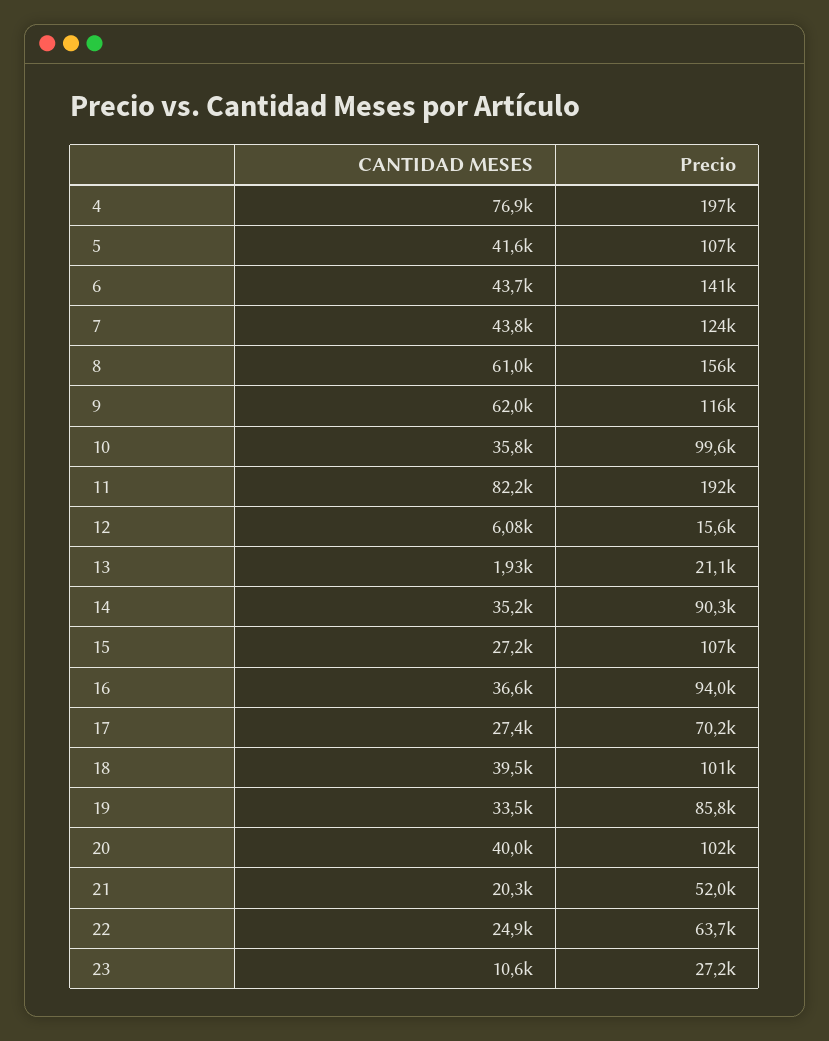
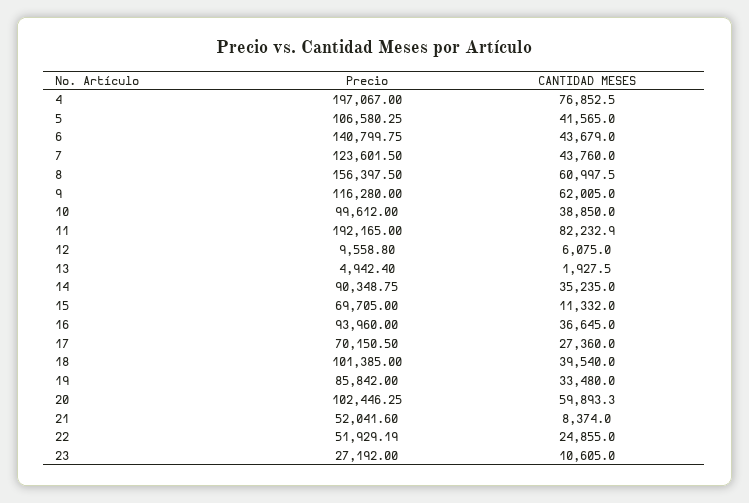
CANTIDAD MESES, 10: 35800 -> 38850
Precio, 12: 15600 -> 9558.8
Precio, 13: 21100 -> 4942.4
CANTIDAD MESES, 15: 27200 -> 11332
Precio, 15: 107000 -> 69705
CANTIDAD MESES, 20: 40000 -> 59893.3
CANTIDAD MESES, 21: 20300 -> 8374
Precio, 22: 63700 -> 51929.19

